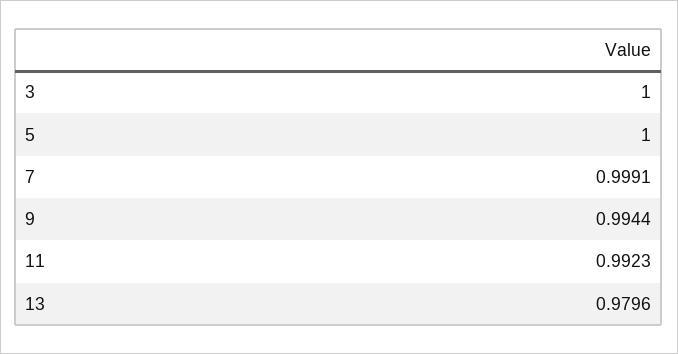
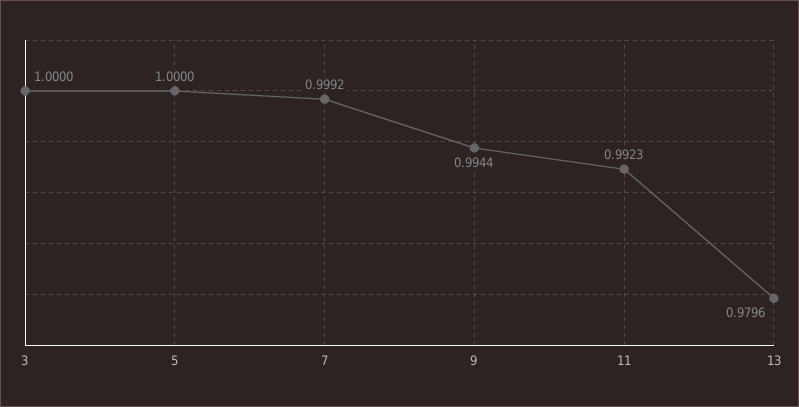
7: 0.9991 -> 0.9992

